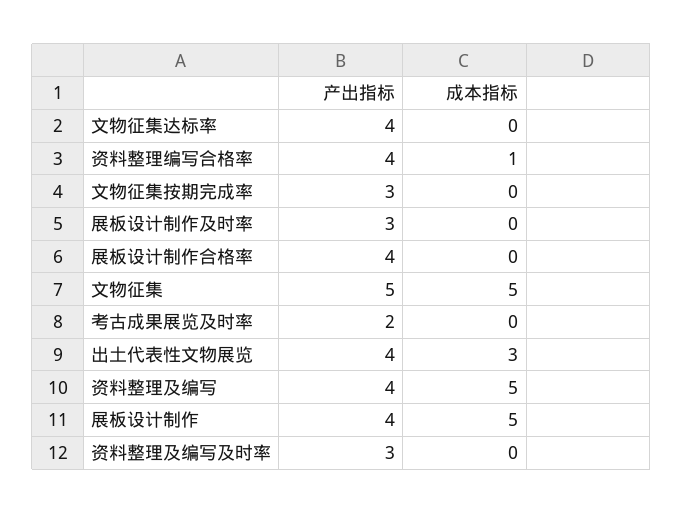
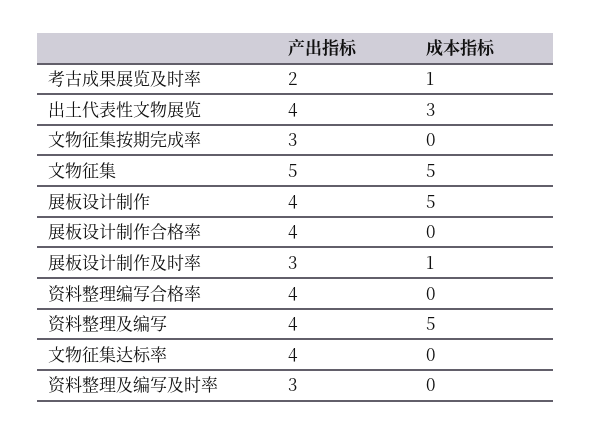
成本指标, 资料整理编写合格率: 1 -> 0
成本指标, 展板设计制作及时率: 0 -> 1
成本指标, 考古成果展览及时率: 0 -> 1

